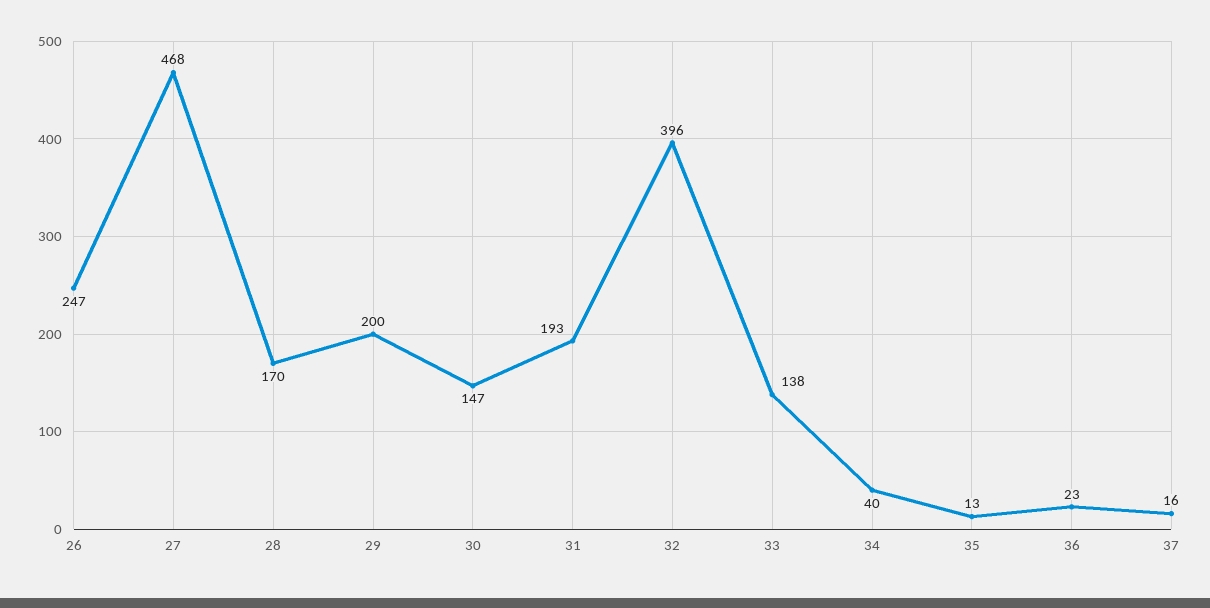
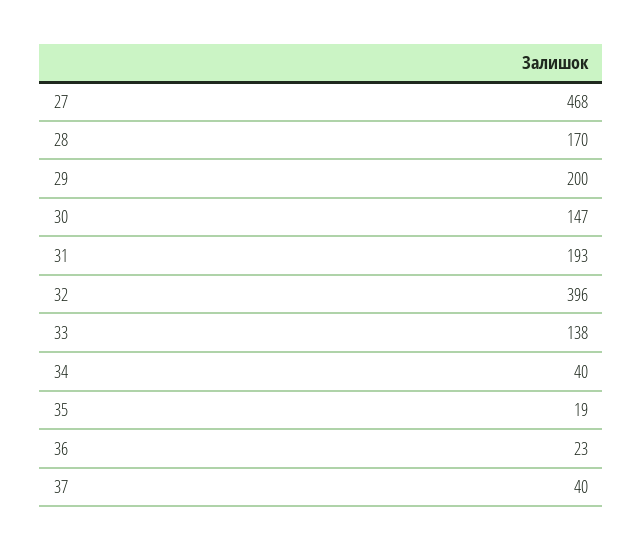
26: 247 -> none
35: 13 -> 19
37: 16 -> 40

